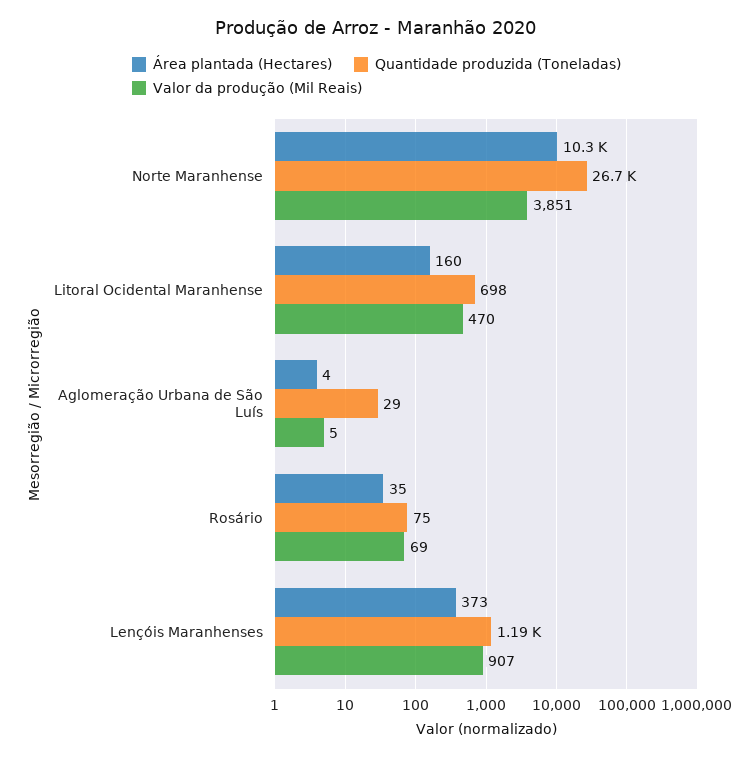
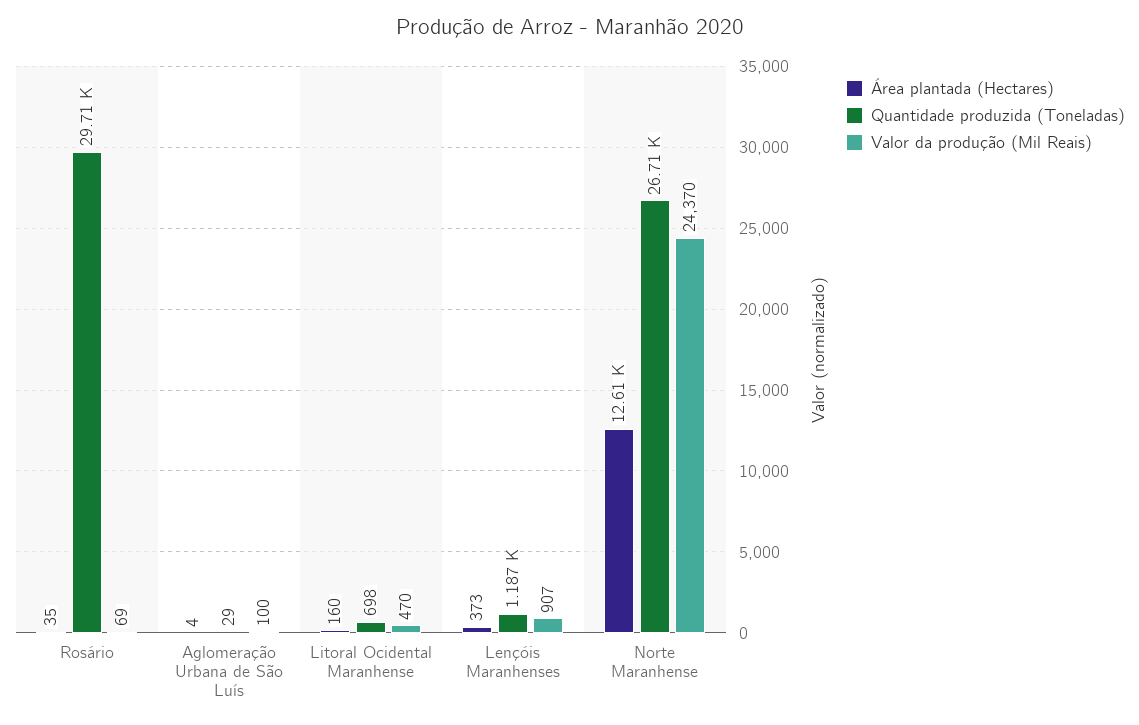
Área plantada (Hectares), Norte Maranhense: 10300 -> 12610
Valor da produção (Mil Reais), Norte Maranhense: 3851 -> 24370
Valor da produção (Mil Reais), Aglomeração Urbana de São Luís: 5 -> 100
Quantidade produzida (Toneladas), Rosário: 75 -> 29710

